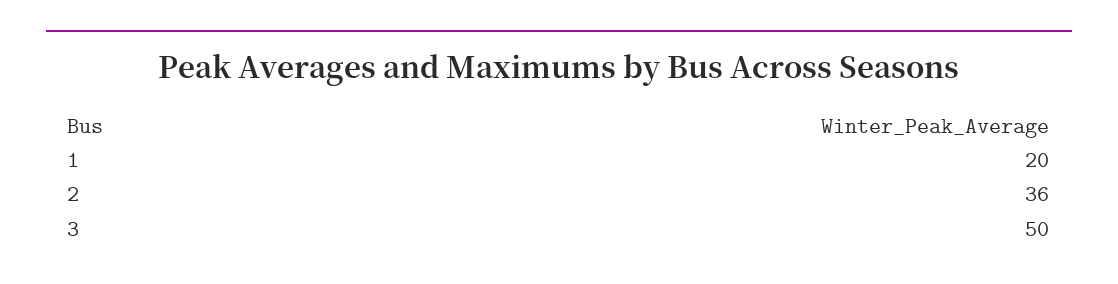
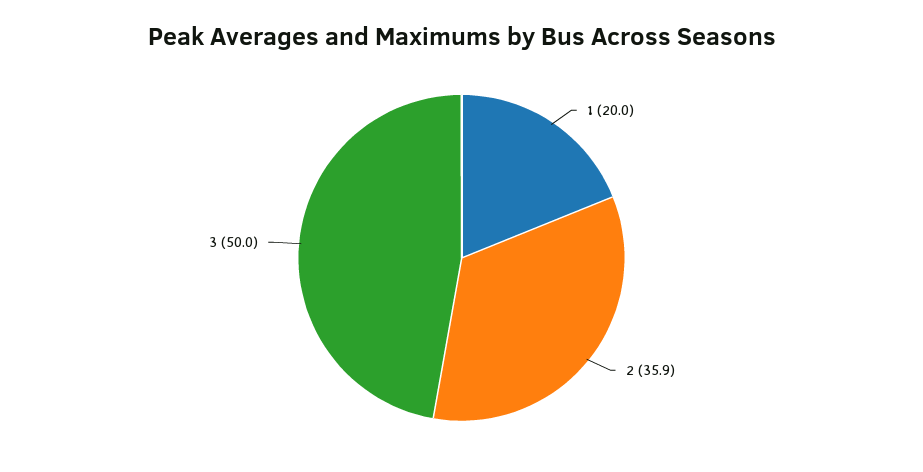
2: 36 -> 35.9

